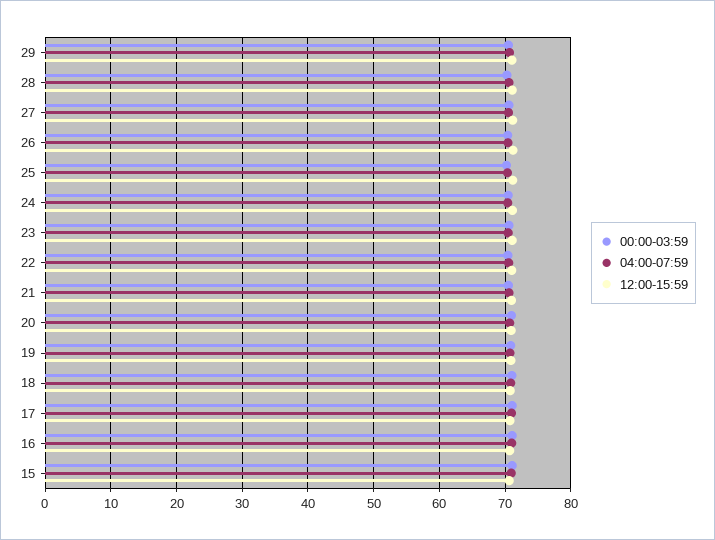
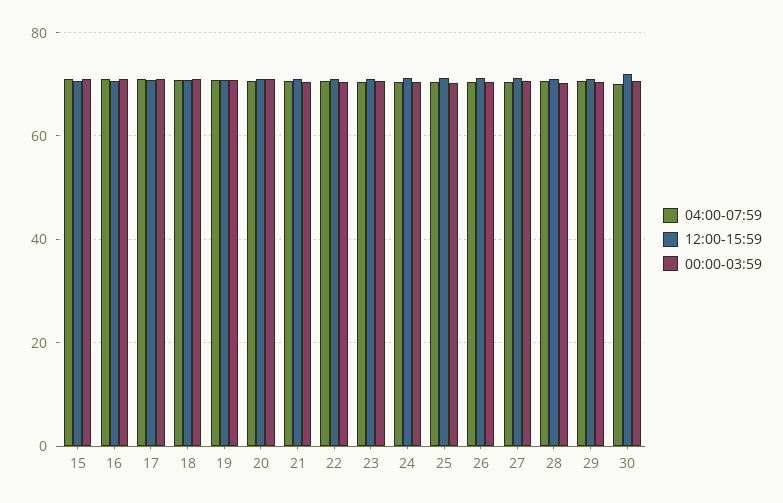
04:00-07:59, 30: none -> 70
12:00-15:59, 30: none -> 72
00:00-03:59, 30: none -> 70

